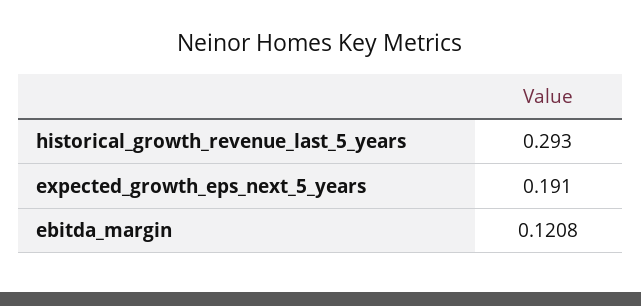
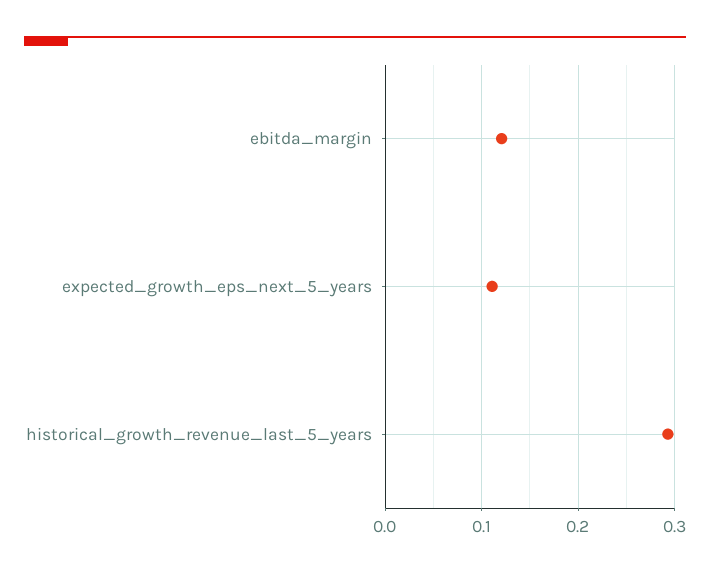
expected_growth_eps_next_5_years: 0.191 -> 0.11

